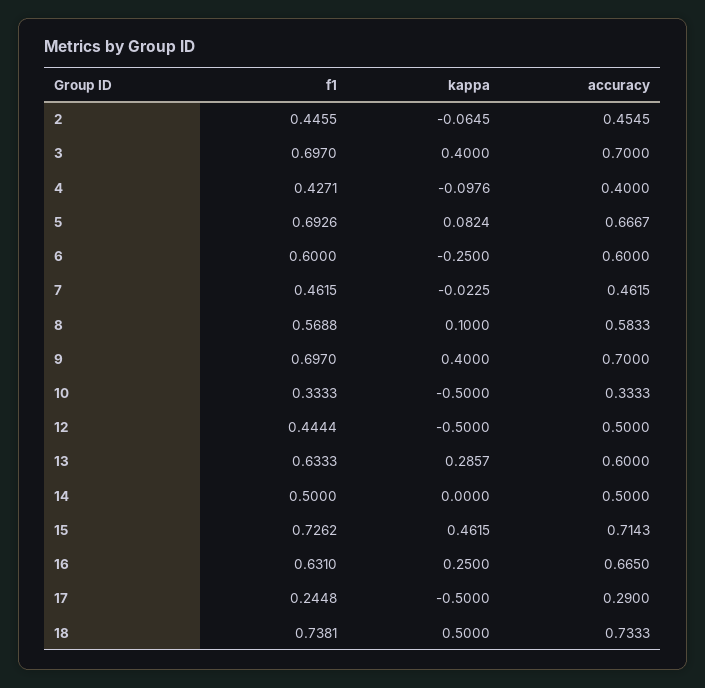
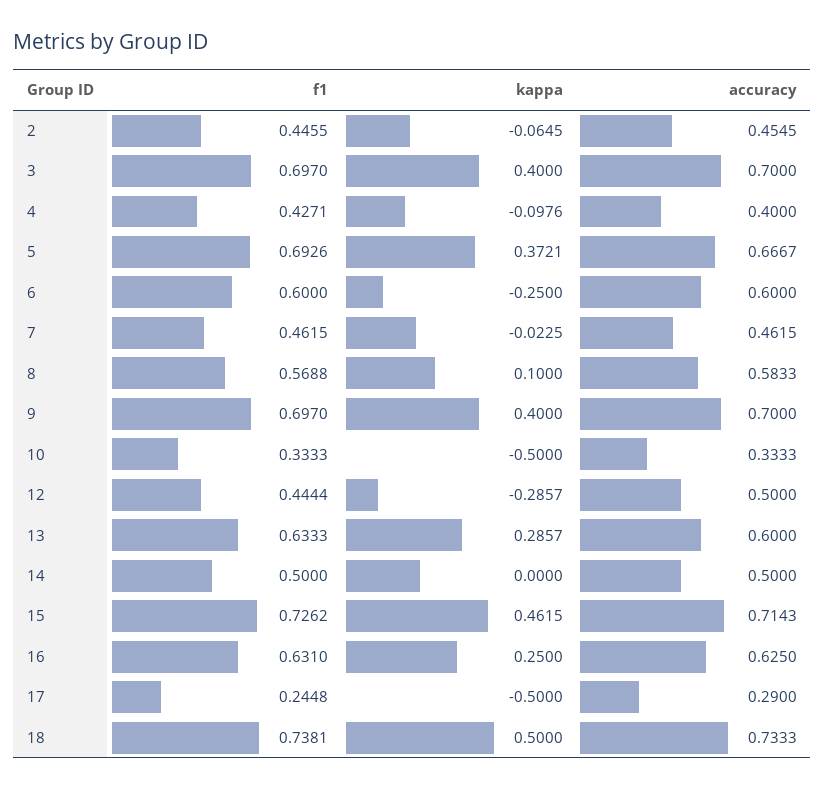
kappa, 5: 0.0824 -> 0.3721
kappa, 12: -0.5 -> -0.2857
accuracy, 16: 0.665 -> 0.625

